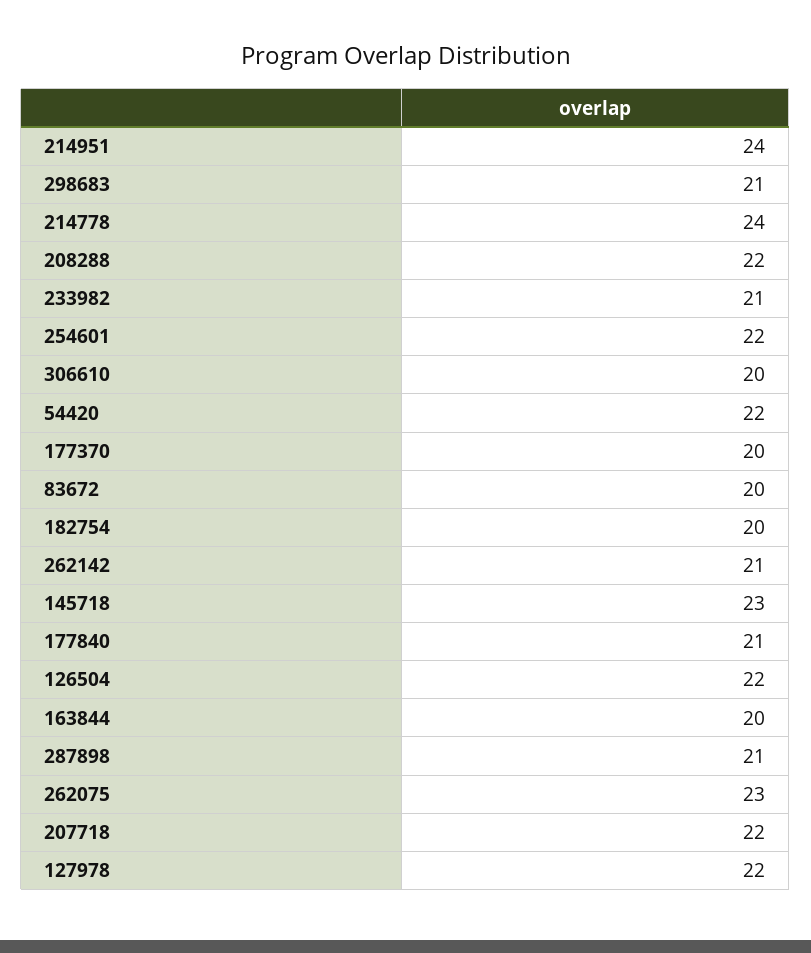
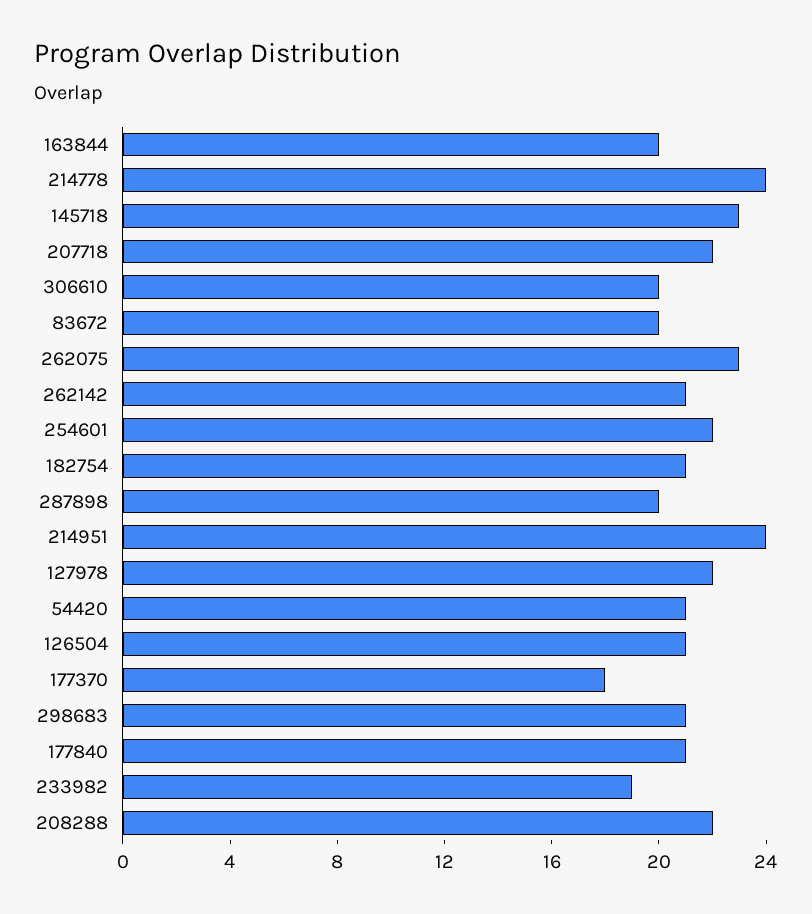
233982: 21 -> 19
54420: 22 -> 21
177370: 20 -> 18
182754: 20 -> 21
126504: 22 -> 21
287898: 21 -> 20

